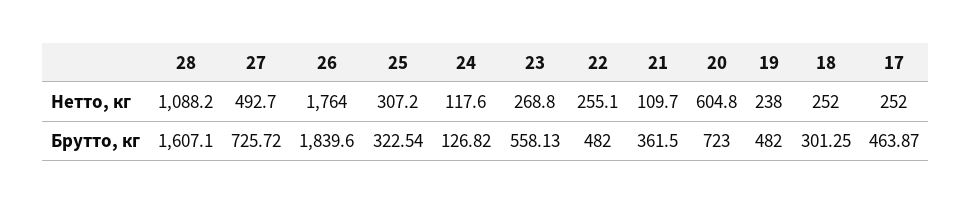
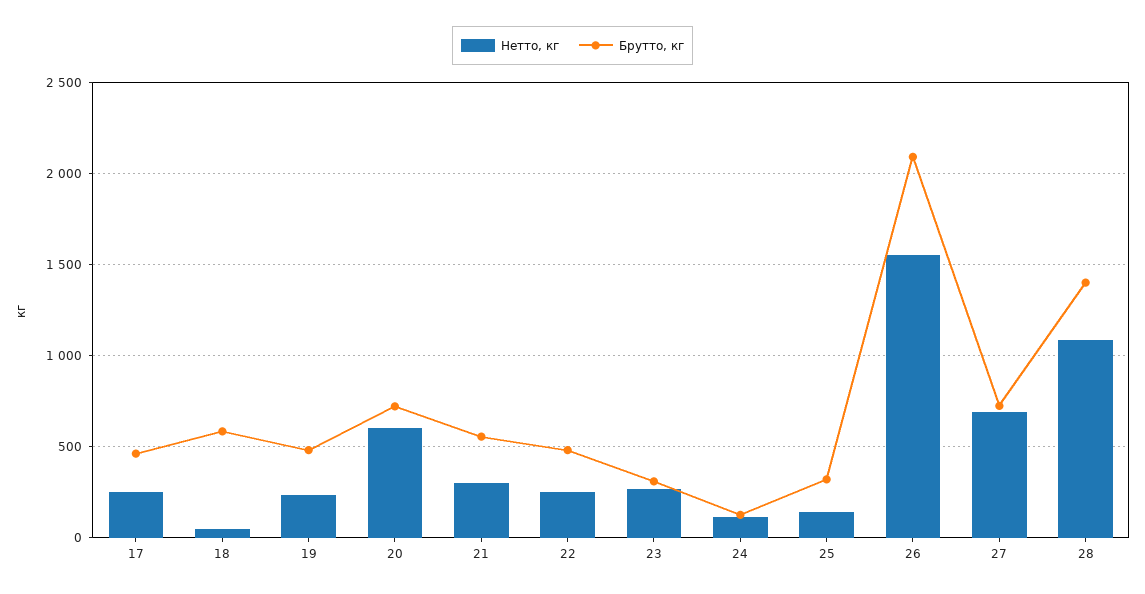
Нетто, кг, 27: 492.7 -> 700
Нетто, кг, 26: 1764 -> 1550
Нетто, кг, 25: 307.2 -> 150
Нетто, кг, 21: 109.7 -> 300
Нетто, кг, 18: 252 -> 50
Брутто, кг, 28: 1607.1 -> 1400
Брутто, кг, 26: 1839.6 -> 2100
Брутто, кг, 23: 558.13 -> 300
Брутто, кг, 21: 361.5 -> 550
Брутто, кг, 18: 301.25 -> 600

